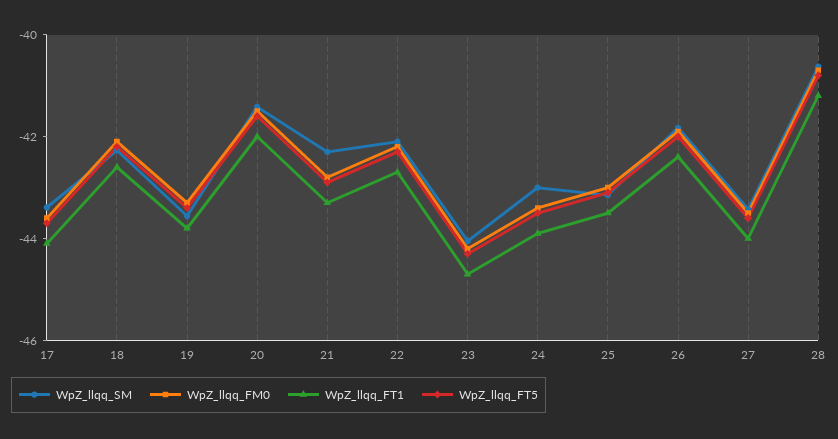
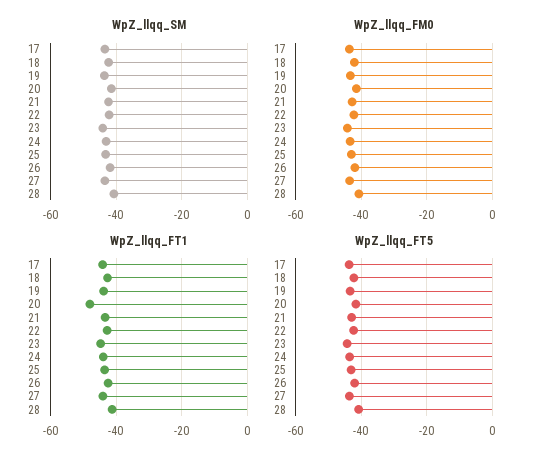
WpZ_llqq_FT1, 20: -42 -> -48

